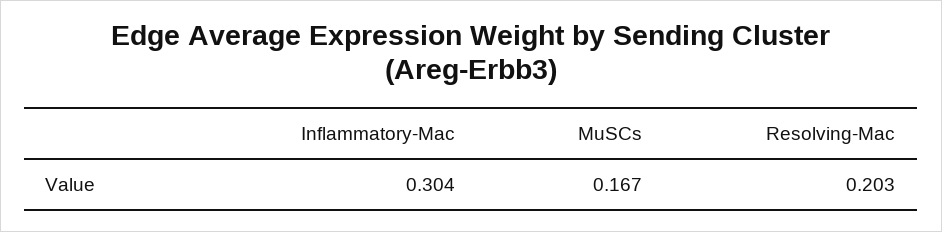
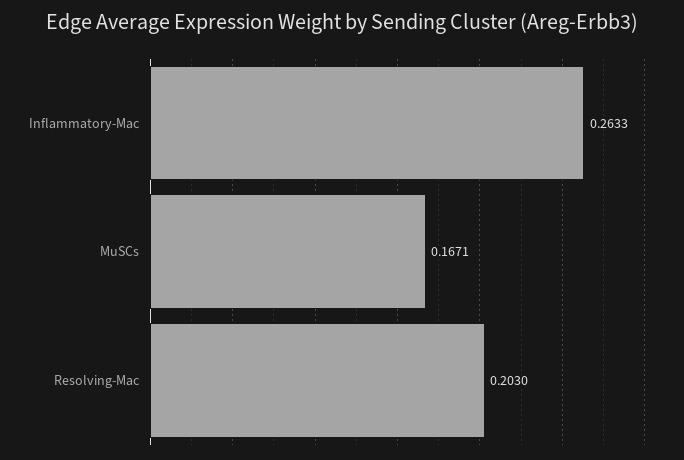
Inflammatory-Mac: 0.304 -> 0.2633

